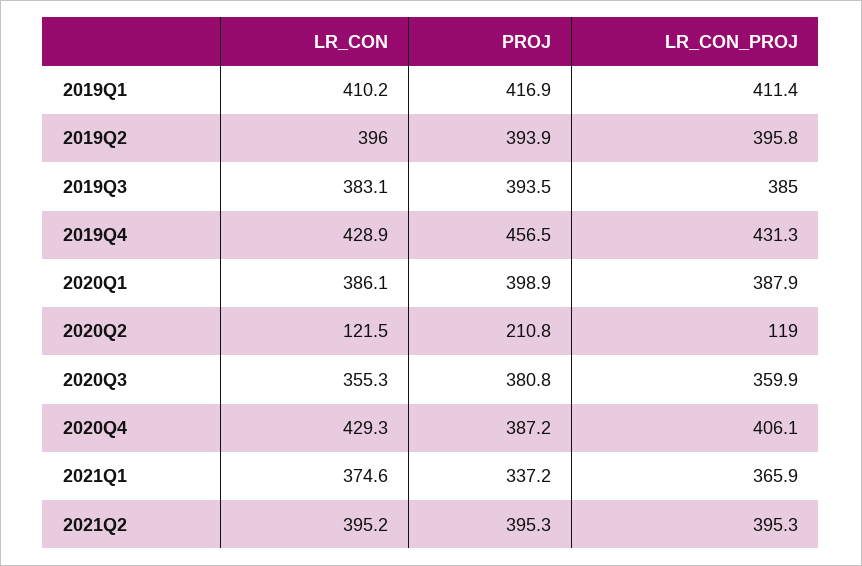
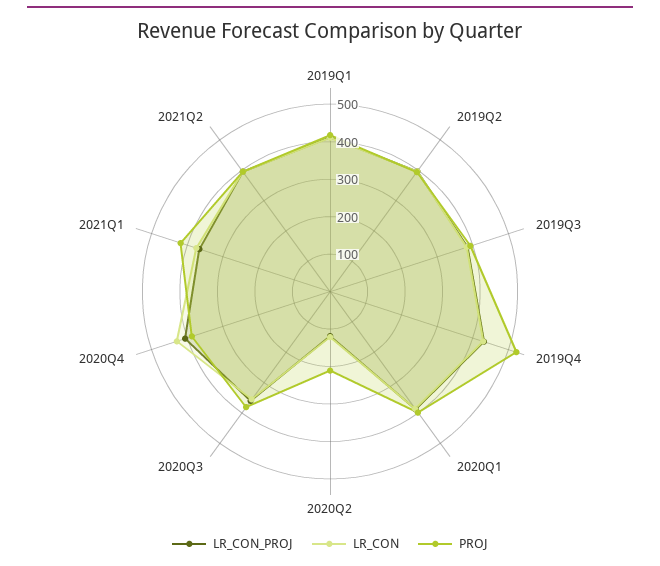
PROJ, 2019Q4: 456.5 -> 525
PROJ, 2021Q1: 337.2 -> 425

